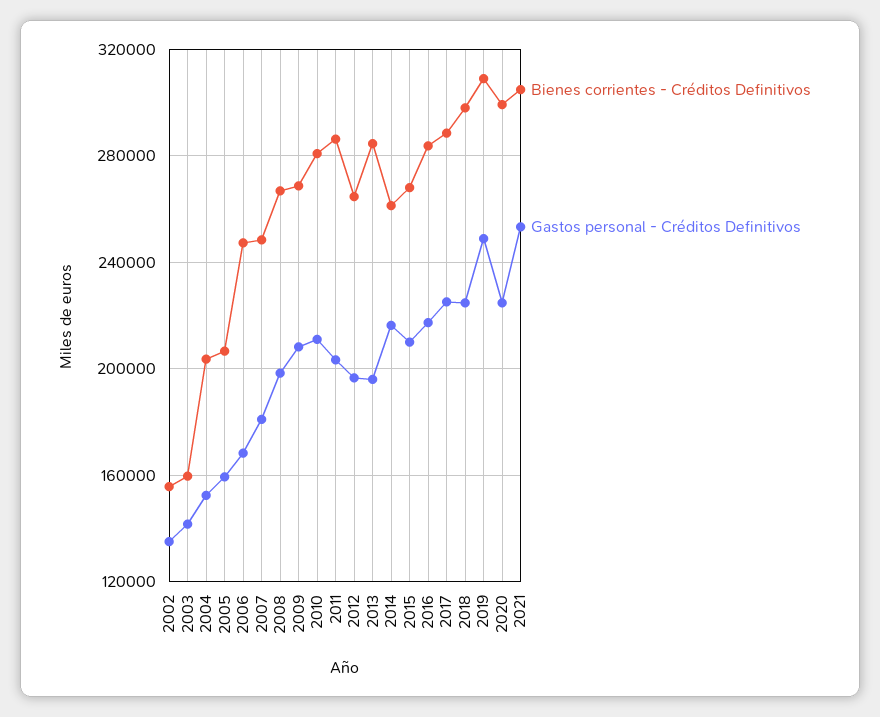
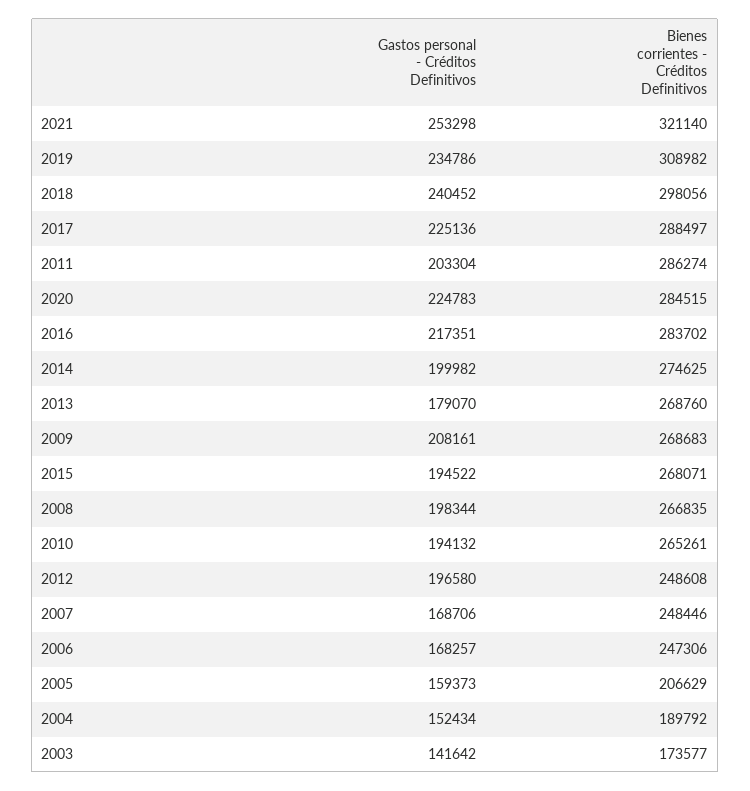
Bienes corrientes - Créditos Definitivos, 2002: 155000 -> none
Gastos personal - Créditos Definitivos, 2002: 135000 -> none
Bienes corrientes - Créditos Definitivos, 2003: 160000 -> 173577
Bienes corrientes - Créditos Definitivos, 2004: 205000 -> 189792
Gastos personal - Créditos Definitivos, 2007: 180000 -> 168706
Bienes corrientes - Créditos Definitivos, 2010: 280000 -> 265261
Gastos personal - Créditos Definitivos, 2010: 210000 -> 194132
Bienes corrientes - Créditos Definitivos, 2012: 265000 -> 248608
Bienes corrientes - Créditos Definitivos, 2013: 285000 -> 268760
Gastos personal - Créditos Definitivos, 2013: 195000 -> 179070
Bienes corrientes - Créditos Definitivos, 2014: 260000 -> 274625
Gastos personal - Créditos Definitivos, 2014: 215000 -> 199982
Gastos personal - Créditos Definitivos, 2015: 210000 -> 194522
Gastos personal - Créditos Definitivos, 2018: 225000 -> 240452
Gastos personal - Créditos Definitivos, 2019: 250000 -> 234786
Bienes corrientes - Créditos Definitivos, 2020: 300000 -> 284515
Bienes corrientes - Créditos Definitivos, 2021: 305000 -> 321140

